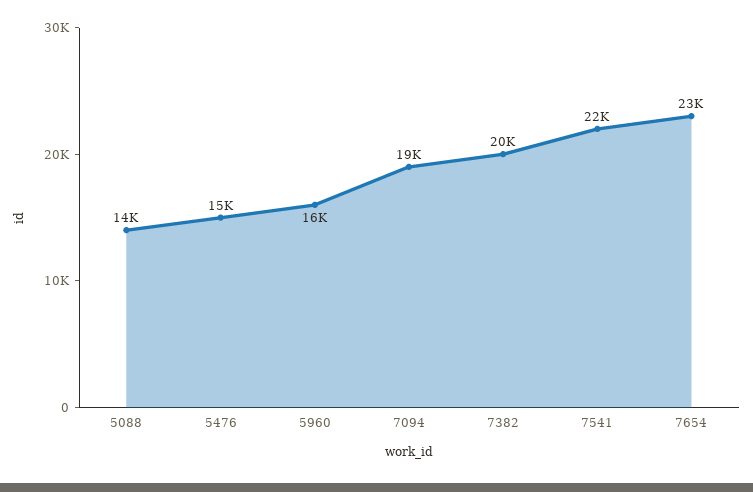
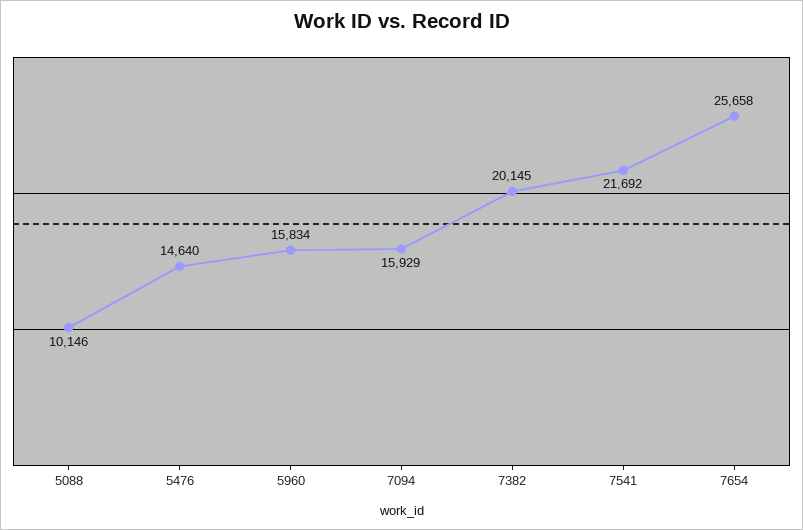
5088: 14000 -> 10146
7094: 19000 -> 15929
7654: 23000 -> 25658

